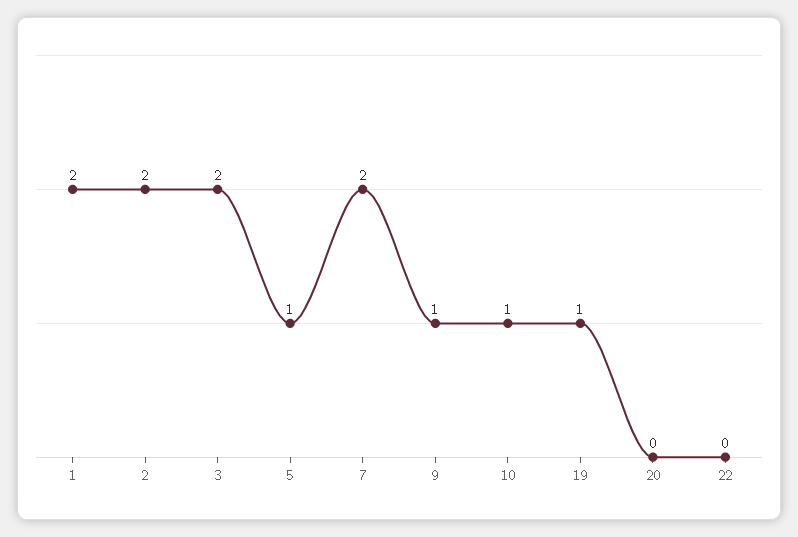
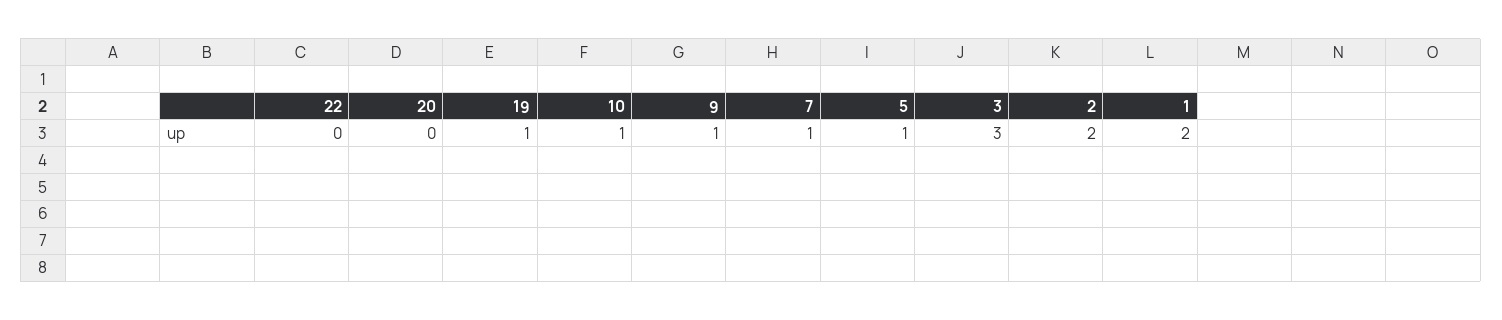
3: 2 -> 3
7: 2 -> 1

